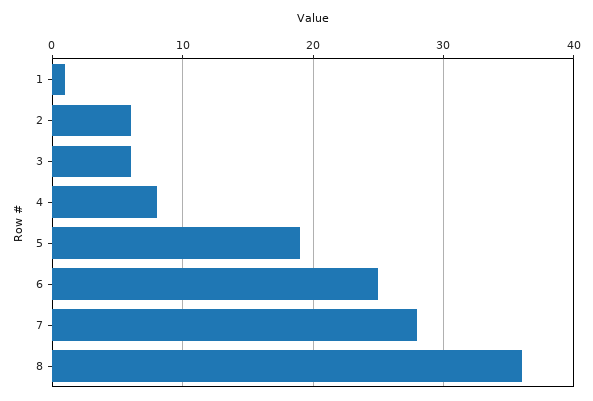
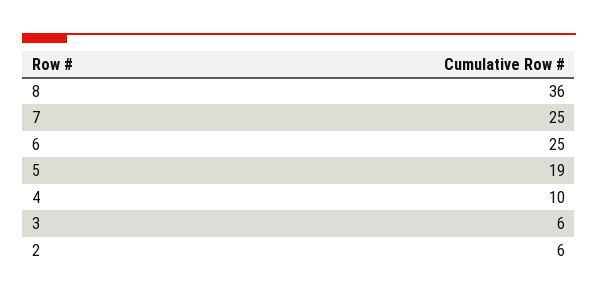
1: 1 -> none
4: 8 -> 10
7: 28 -> 25

